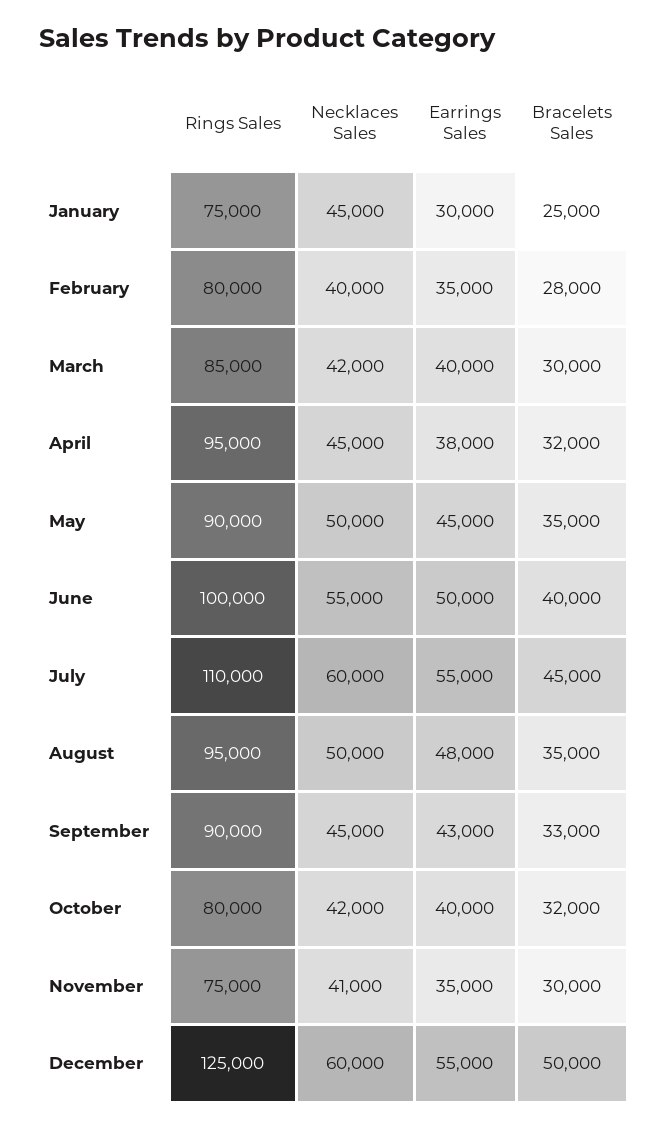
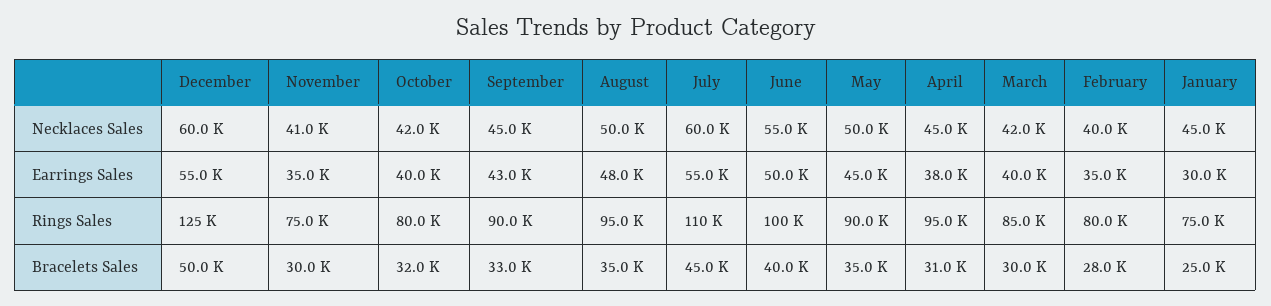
Bracelets Sales, April: 32000 -> 31000

